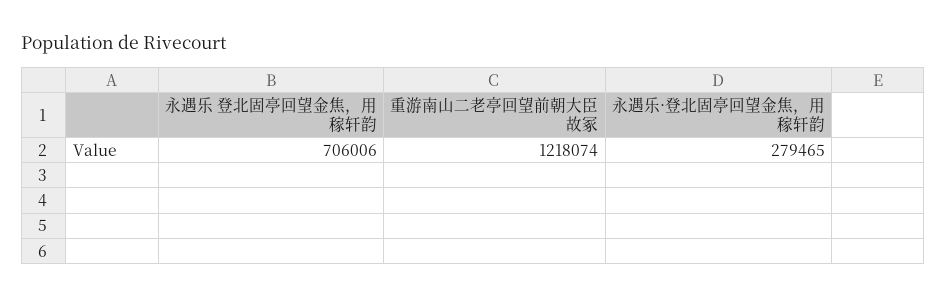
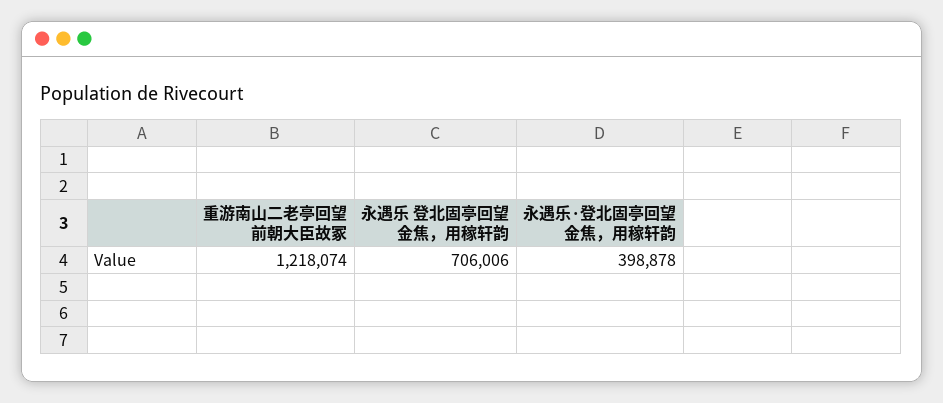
永遇乐·登北固亭回望金焦，用稼轩韵: 279465 -> 398878

